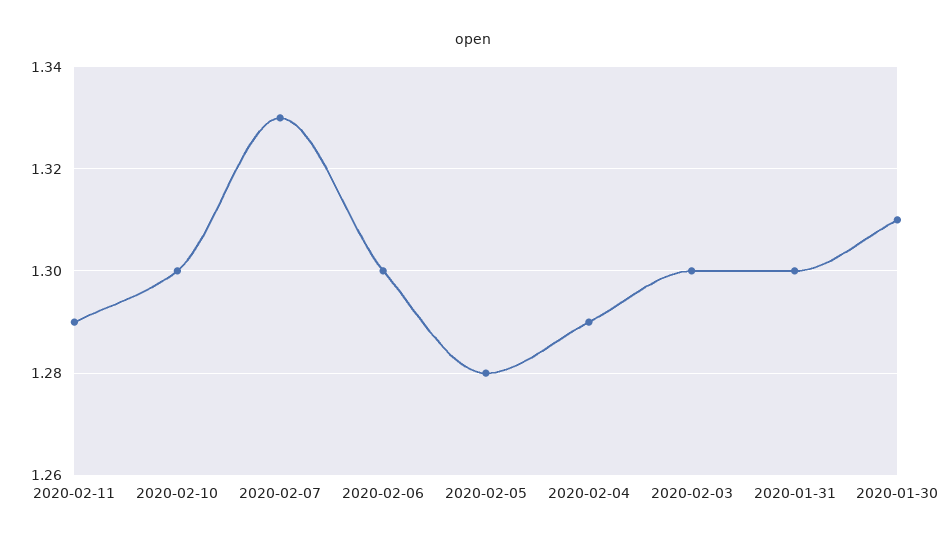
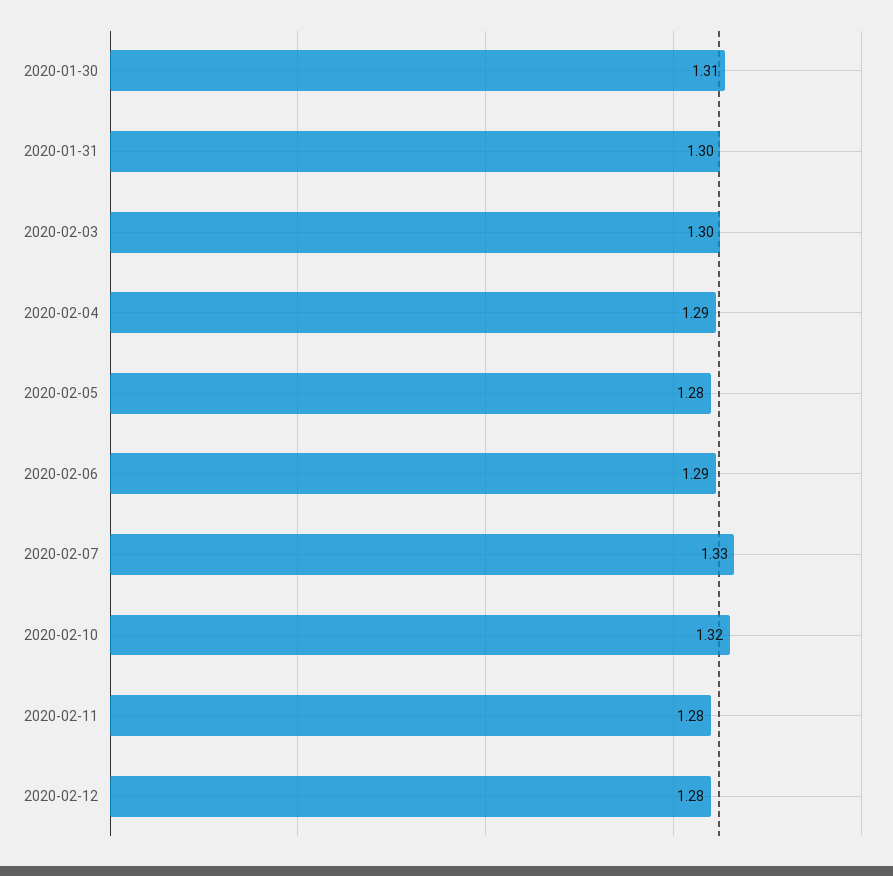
2020-02-11: 1.29 -> 1.28
2020-02-10: 1.3 -> 1.32
2020-02-06: 1.3 -> 1.29
2020-02-12: none -> 1.28

